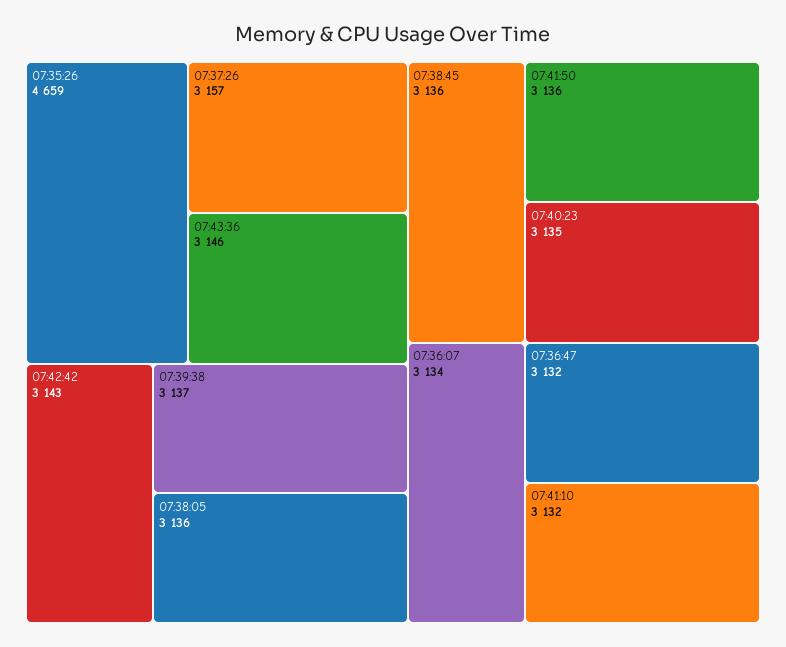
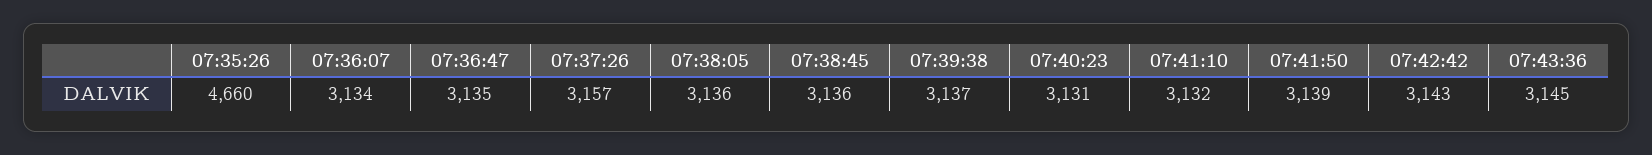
07:35:26: 4659 -> 4660
07:43:36: 3146 -> 3145
07:41:50: 3136 -> 3139
07:40:23: 3135 -> 3131
07:36:47: 3132 -> 3135

